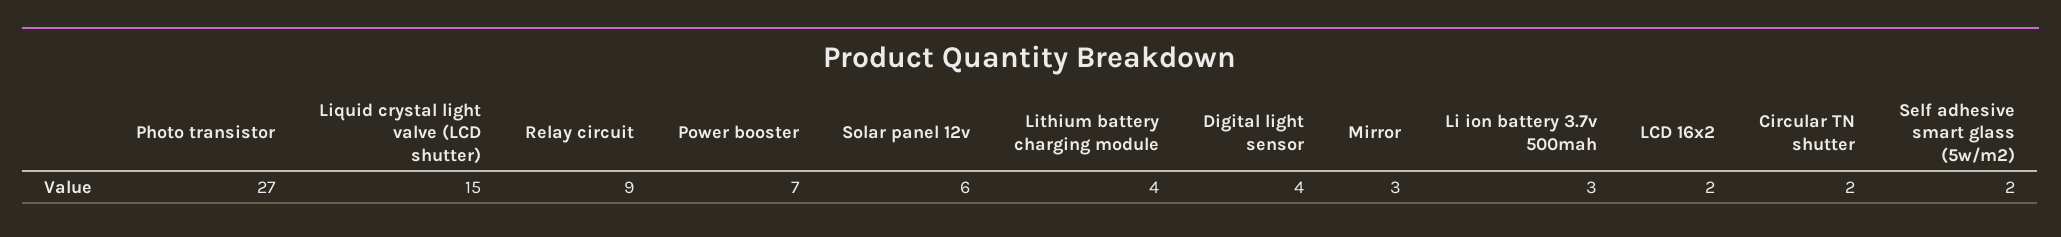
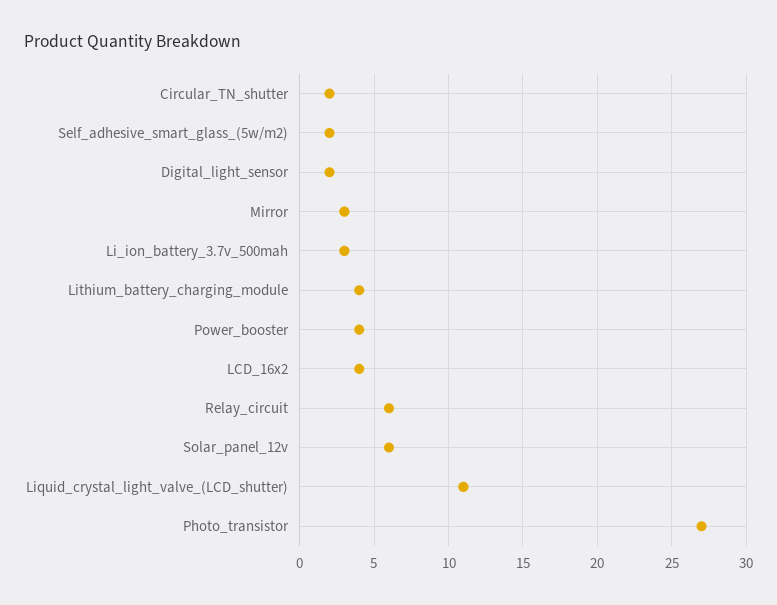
Liquid crystal light valve (LCD shutter): 15 -> 11
Relay circuit: 9 -> 6
Power booster: 7 -> 4
Digital light sensor: 4 -> 2
LCD 16x2: 2 -> 4

